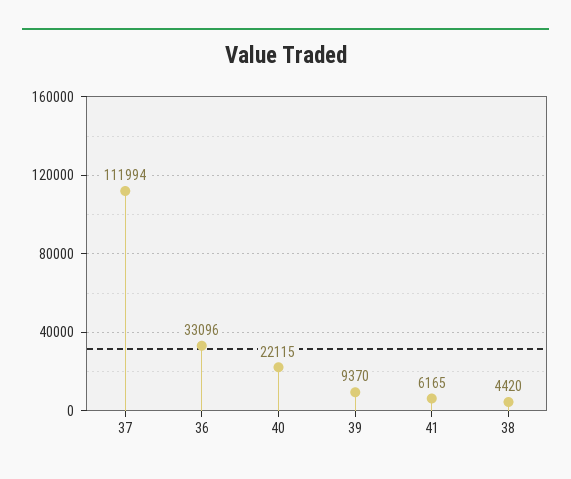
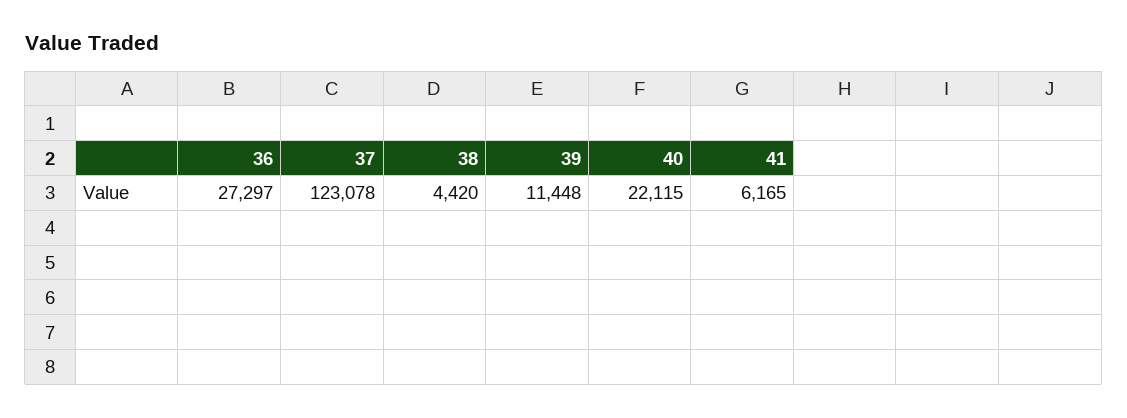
37: 111994 -> 123078
36: 33096 -> 27297
39: 9370 -> 11448

